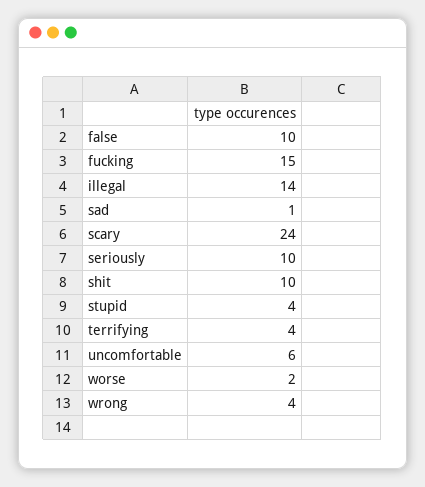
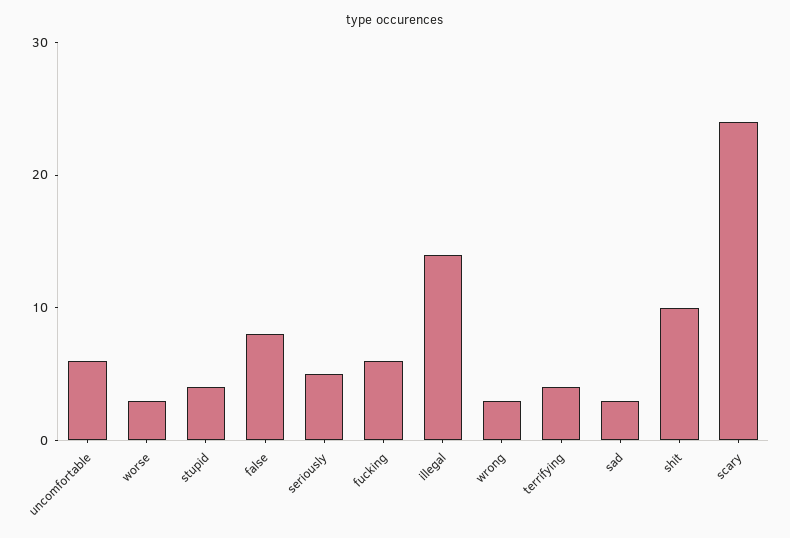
false: 10 -> 8
fucking: 15 -> 6
sad: 1 -> 3
seriously: 10 -> 5
worse: 2 -> 3
wrong: 4 -> 3

